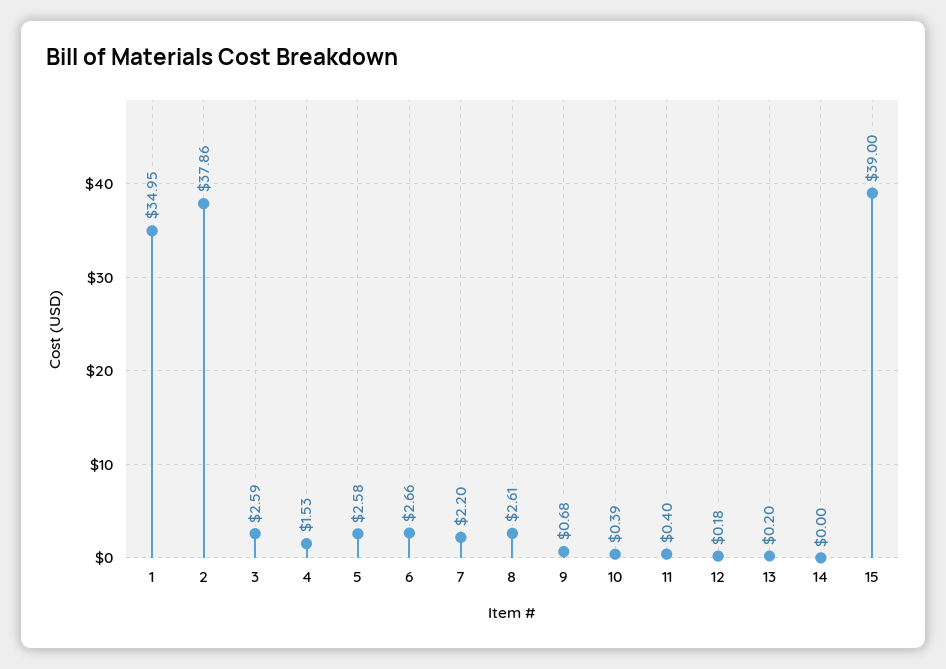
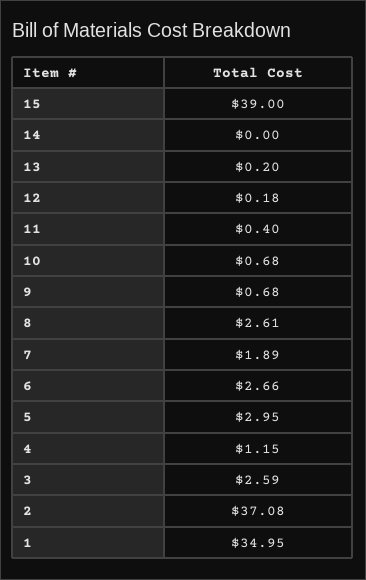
2: 37.86 -> 37.08
4: 1.53 -> 1.15
5: 2.58 -> 2.95
7: 2.2 -> 1.89
10: 0.39 -> 0.68

